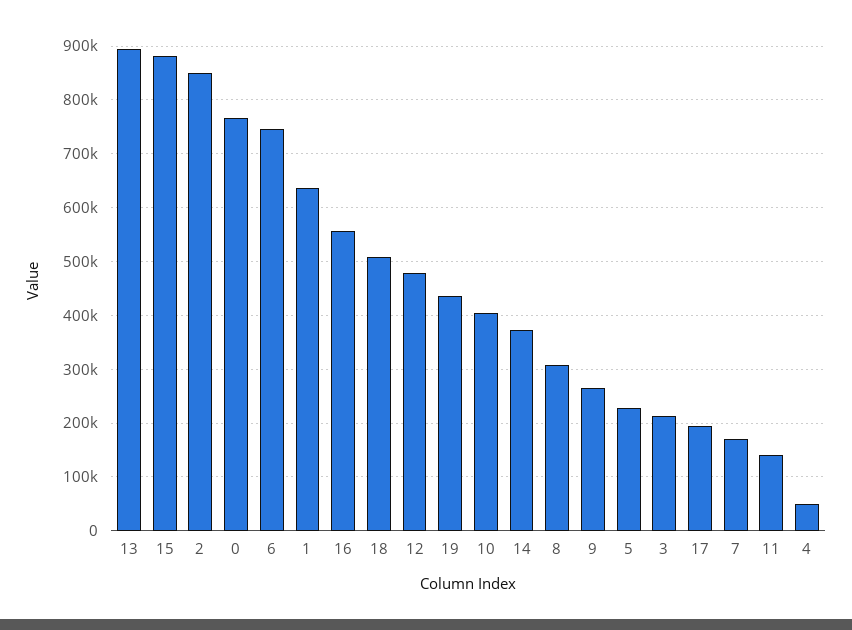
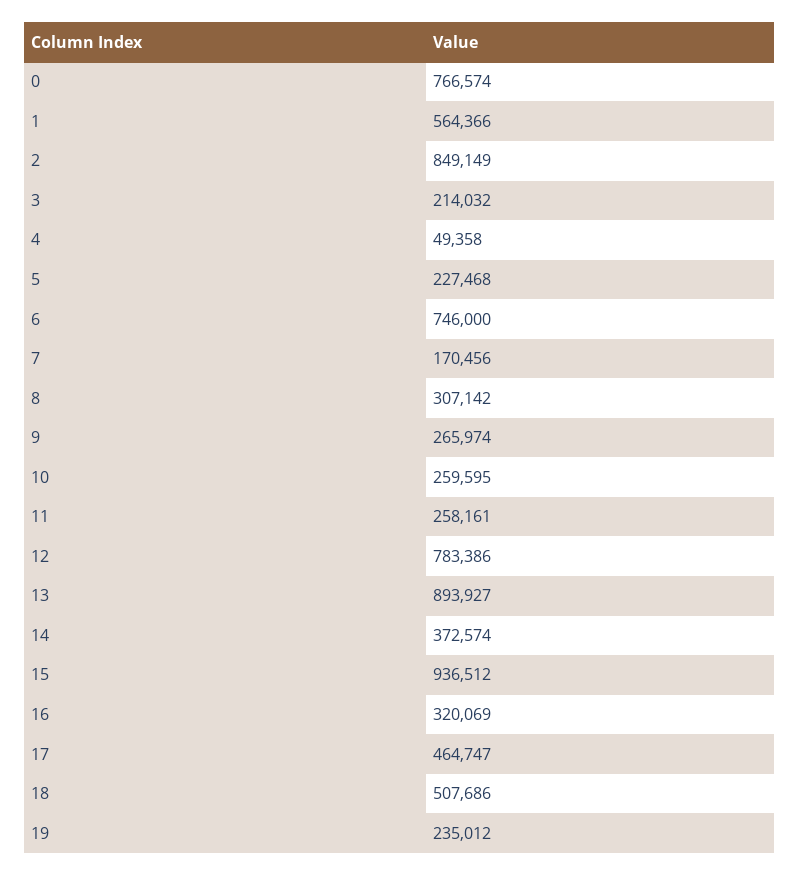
15: 880000 -> 936512
1: 640000 -> 564366
16: 560000 -> 320069
12: 480000 -> 783386
19: 440000 -> 235012
10: 400000 -> 259595
17: 200000 -> 464747
11: 140000 -> 258161

